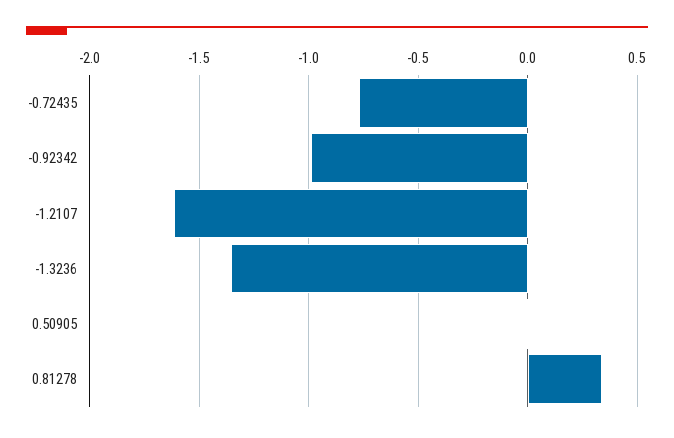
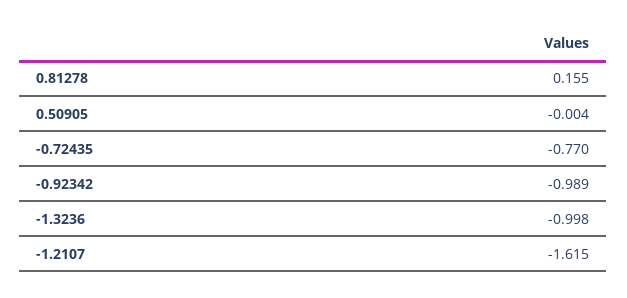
-1.3236: -1.35 -> -0.998
0.81278: 0.35 -> 0.155

